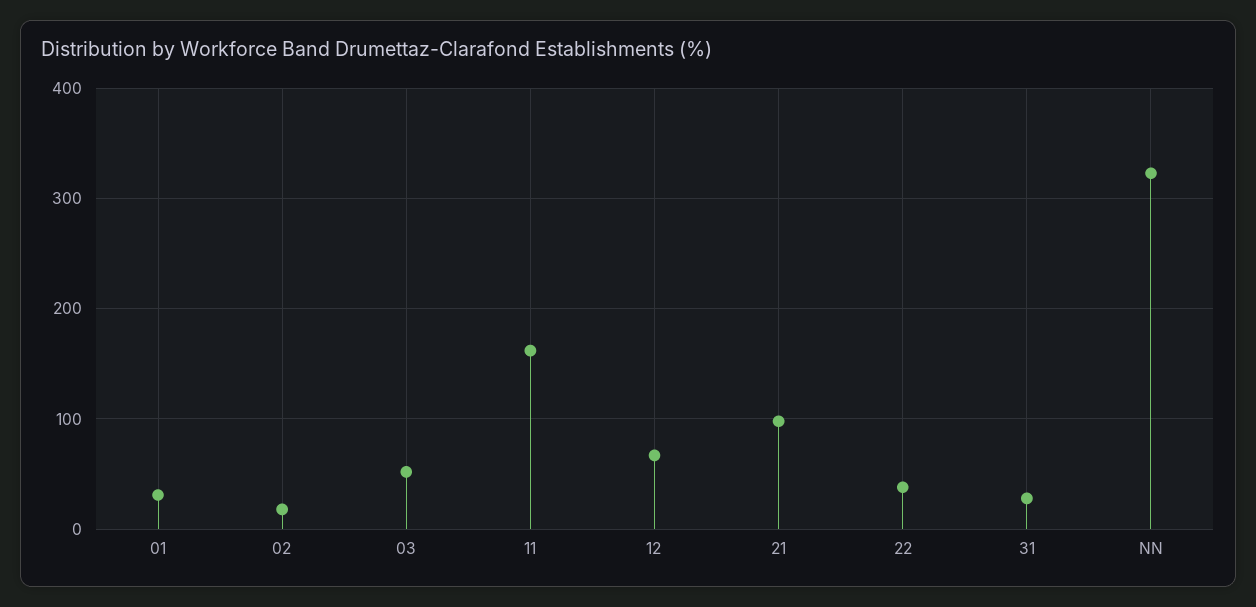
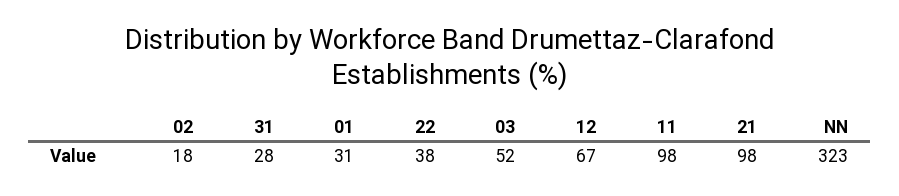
11: 160 -> 98

